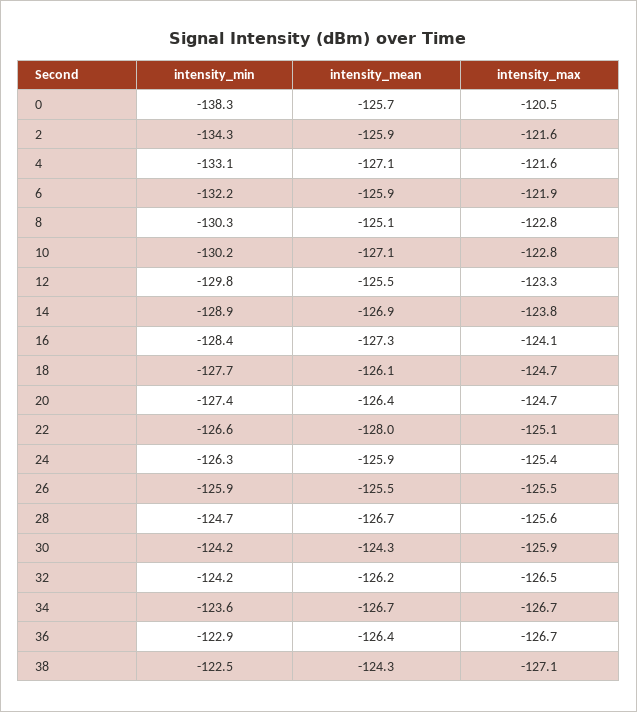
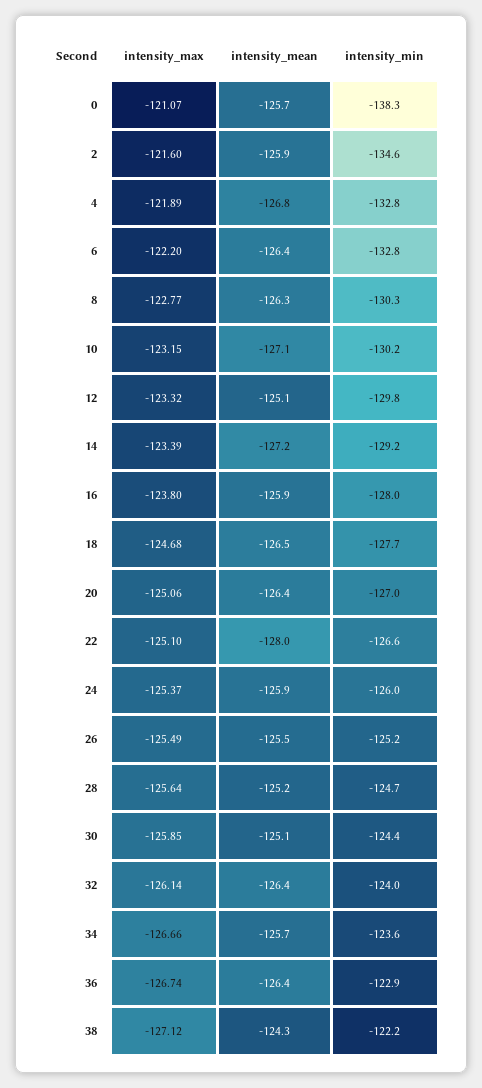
intensity_max, 0: -120.5 -> -121.07
intensity_min, 2: -134.3 -> -134.6
intensity_min, 4: -133.1 -> -132.8
intensity_mean, 4: -127.1 -> -126.8
intensity_max, 4: -121.6 -> -121.89
intensity_min, 6: -132.2 -> -132.8
intensity_mean, 6: -125.9 -> -126.4
intensity_max, 6: -121.9 -> -122.2
intensity_mean, 8: -125.1 -> -126.3
intensity_max, 10: -122.8 -> -123.15
intensity_mean, 12: -125.5 -> -125.1
intensity_min, 14: -128.9 -> -129.2
intensity_mean, 14: -126.9 -> -127.2
intensity_max, 14: -123.8 -> -123.39
intensity_min, 16: -128.4 -> -128
intensity_mean, 16: -127.3 -> -125.9
intensity_max, 16: -124.1 -> -123.8
intensity_mean, 18: -126.1 -> -126.5
intensity_min, 20: -127.4 -> -127
intensity_max, 20: -124.7 -> -125.06
intensity_min, 24: -126.3 -> -126
intensity_min, 26: -125.9 -> -125.2
intensity_mean, 28: -126.7 -> -125.2
intensity_min, 30: -124.2 -> -124.4
intensity_mean, 30: -124.3 -> -125.1
intensity_min, 32: -124.2 -> -124
intensity_mean, 32: -126.2 -> -126.4
intensity_max, 32: -126.5 -> -126.14
intensity_mean, 34: -126.7 -> -125.7
intensity_min, 38: -122.5 -> -122.2

